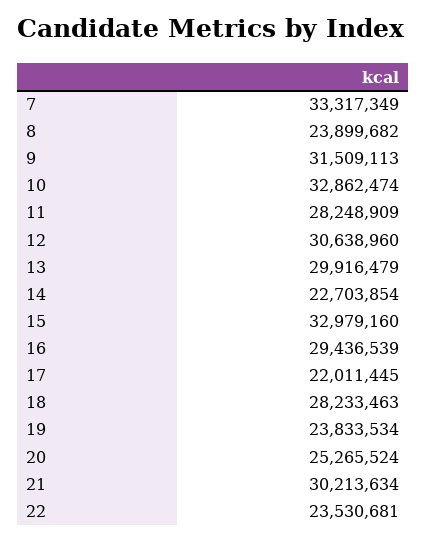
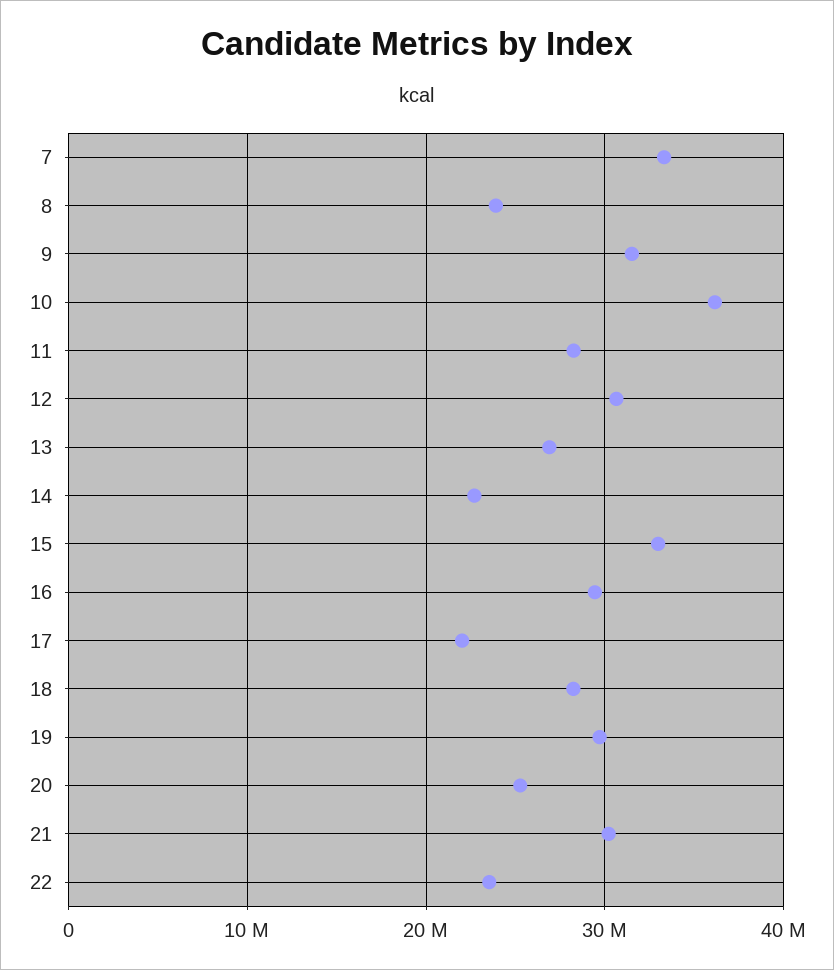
10: 32862474 -> 36000000
13: 29916479 -> 27000000
19: 23833534 -> 30000000

